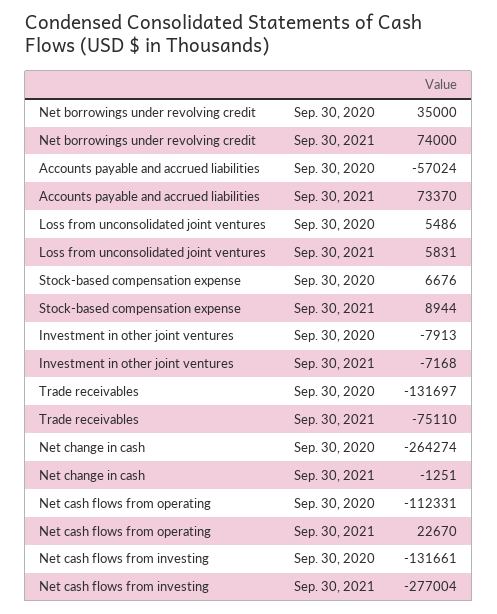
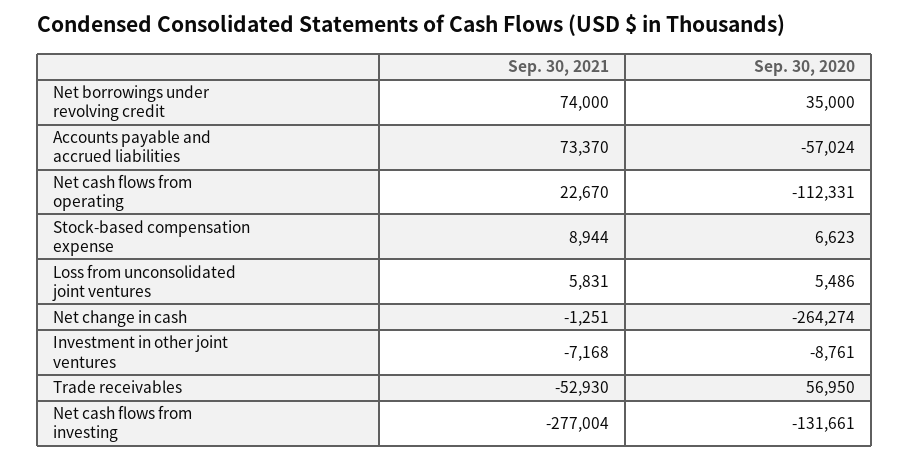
Stock-based compensation expense, Sep. 30, 2020: 6676 -> 6623
Investment in other joint ventures, Sep. 30, 2020: -7913 -> -8761
Trade receivables, Sep. 30, 2020: -131697 -> 56950
Trade receivables, Sep. 30, 2021: -75110 -> -52930

